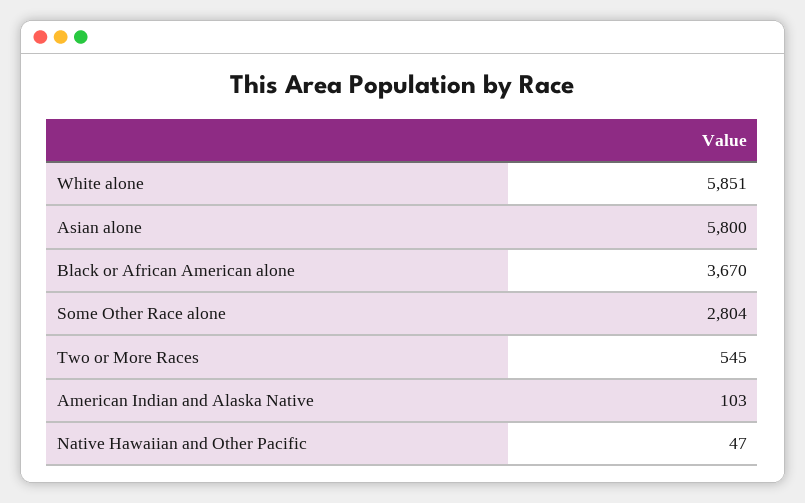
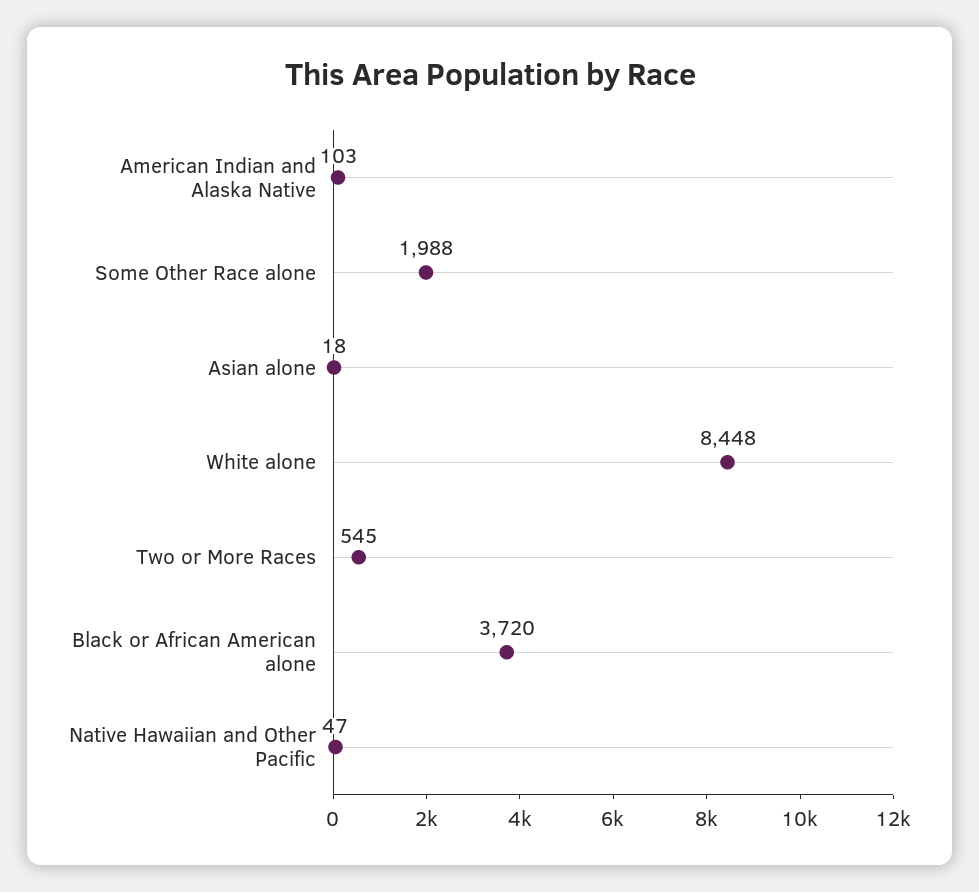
White alone: 5851 -> 8448
Asian alone: 5800 -> 18
Black or African American alone: 3670 -> 3720
Some Other Race alone: 2804 -> 1988

